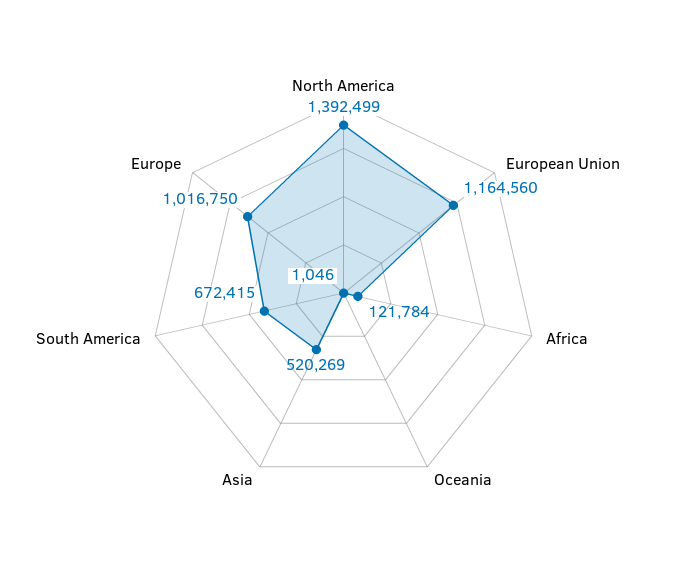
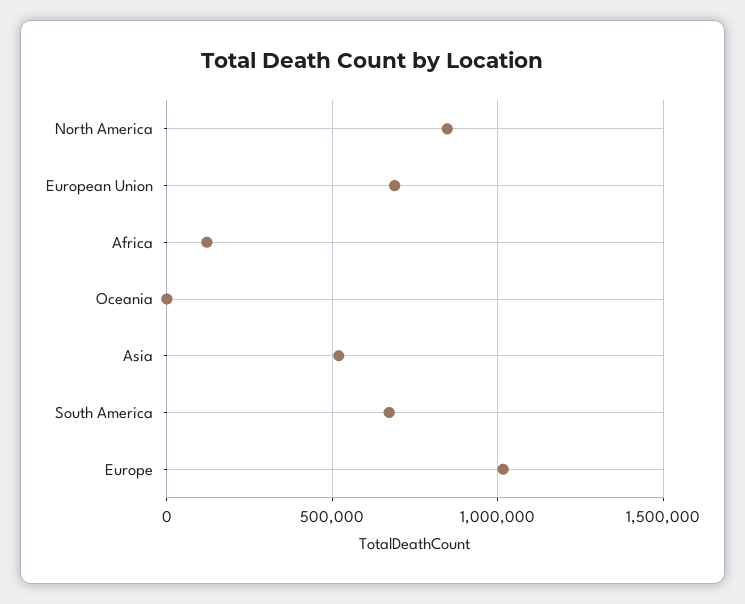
North America: 1392499 -> 850000
European Union: 1164560 -> 700000

